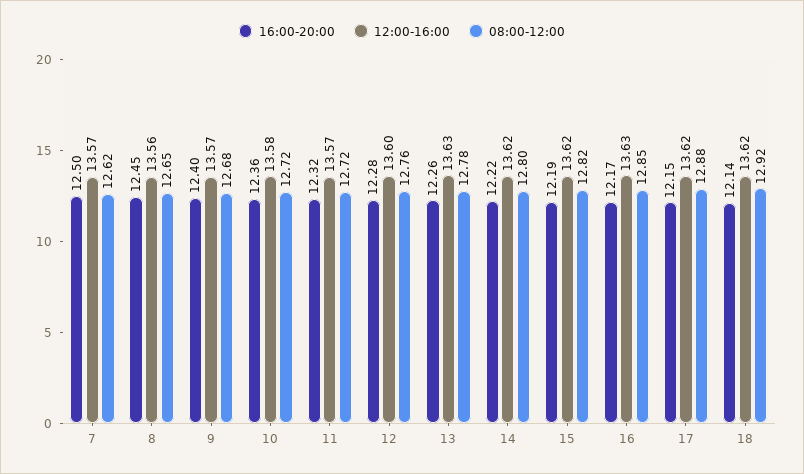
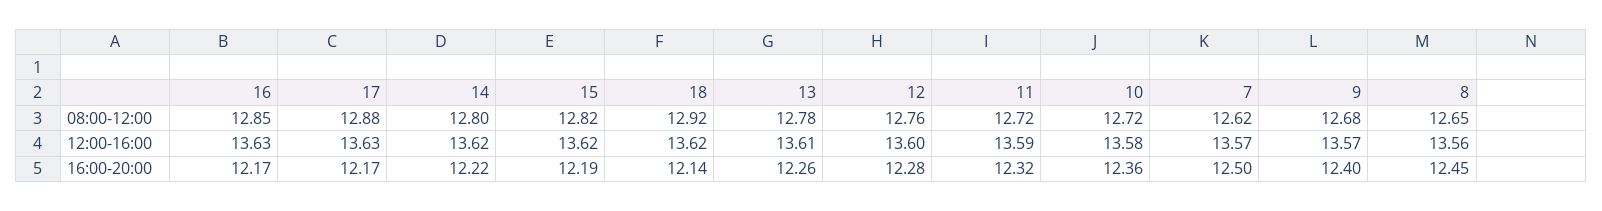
12:00-16:00, 11: 13.57 -> 13.59
12:00-16:00, 13: 13.63 -> 13.61
16:00-20:00, 17: 12.15 -> 12.17
12:00-16:00, 17: 13.62 -> 13.63

